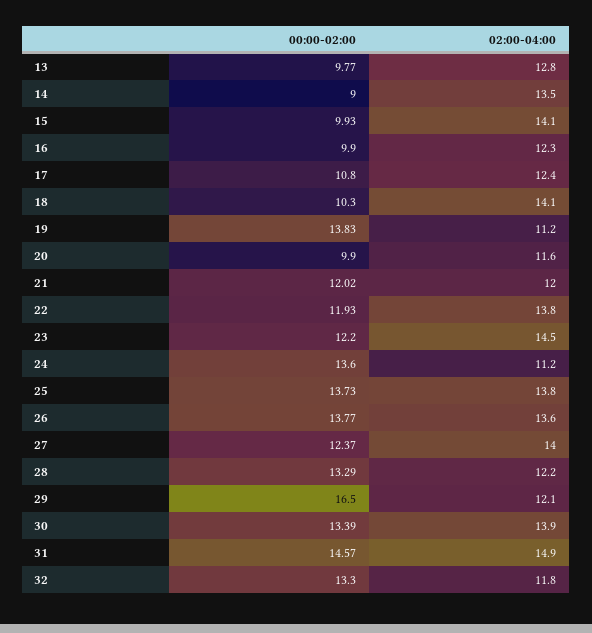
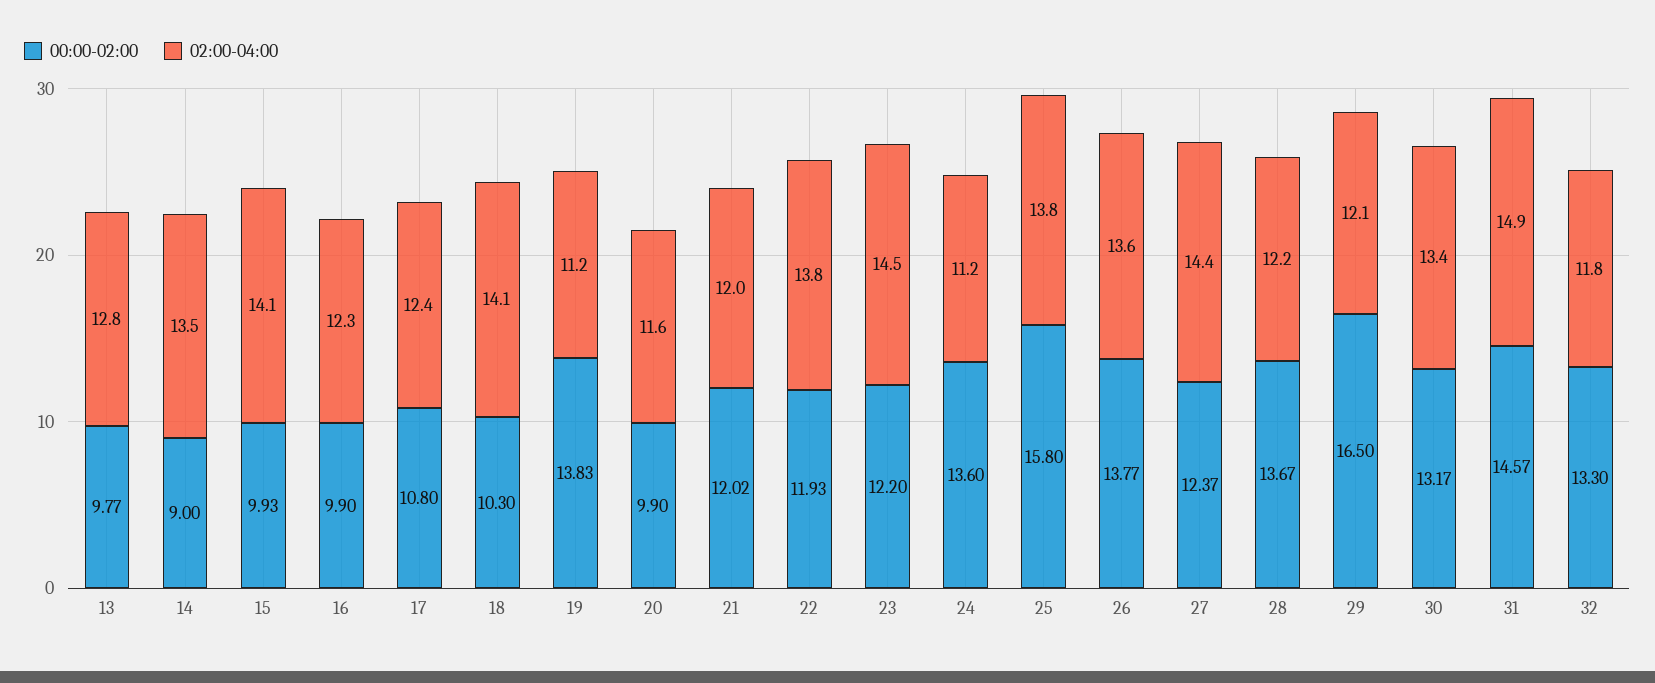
00:00-02:00, 25: 13.73 -> 15.8
02:00-04:00, 27: 14 -> 14.4
00:00-02:00, 28: 13.29 -> 13.67
00:00-02:00, 30: 13.39 -> 13.17
02:00-04:00, 30: 13.9 -> 13.4

